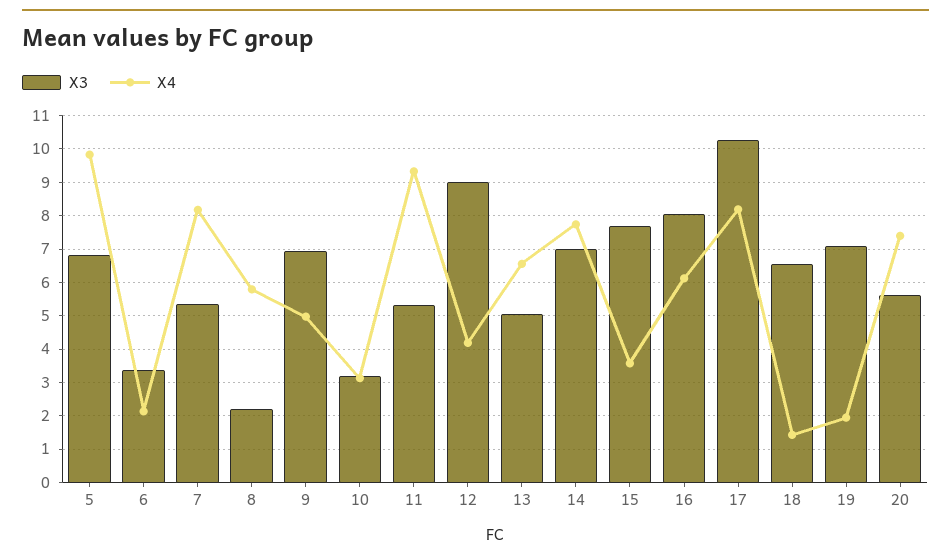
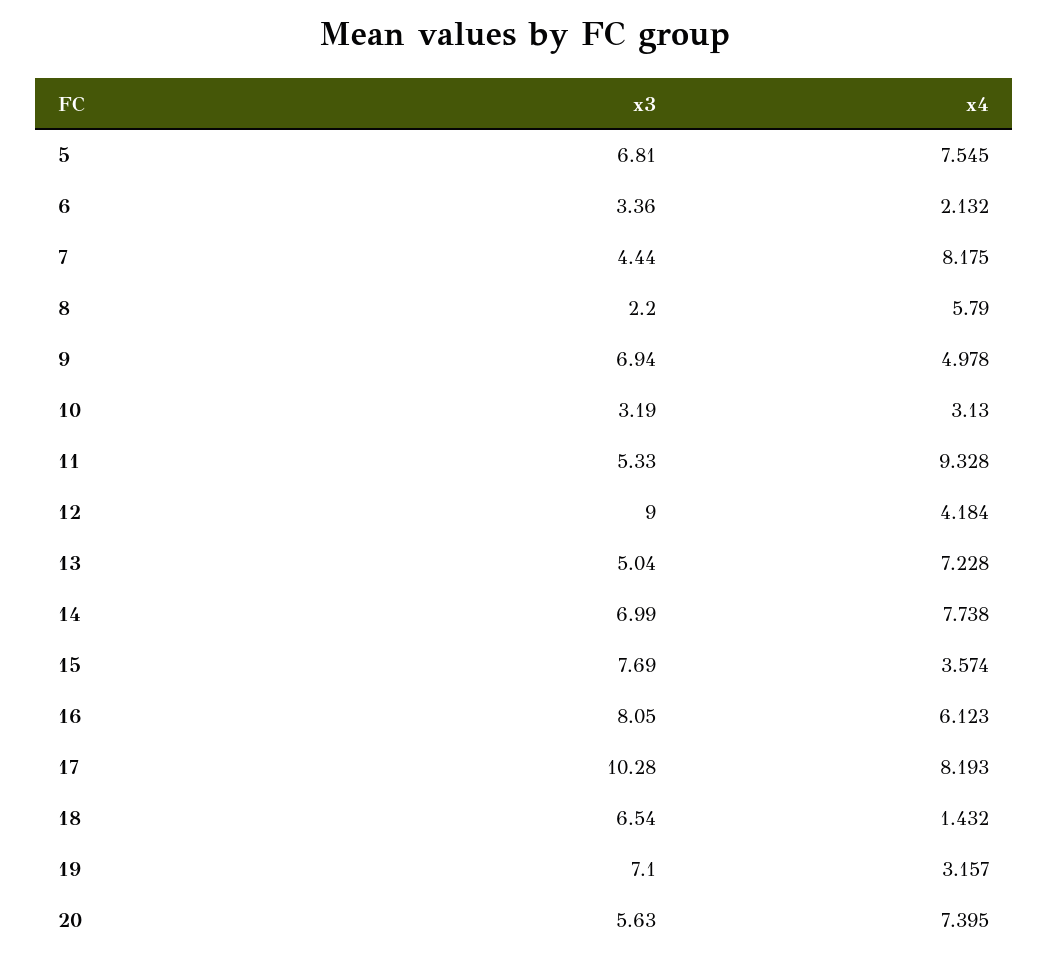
X4, 5: 9.8 -> 7.545
X3, 7: 5.4 -> 4.44
X4, 13: 6.6 -> 7.228
X4, 19: 2 -> 3.157

